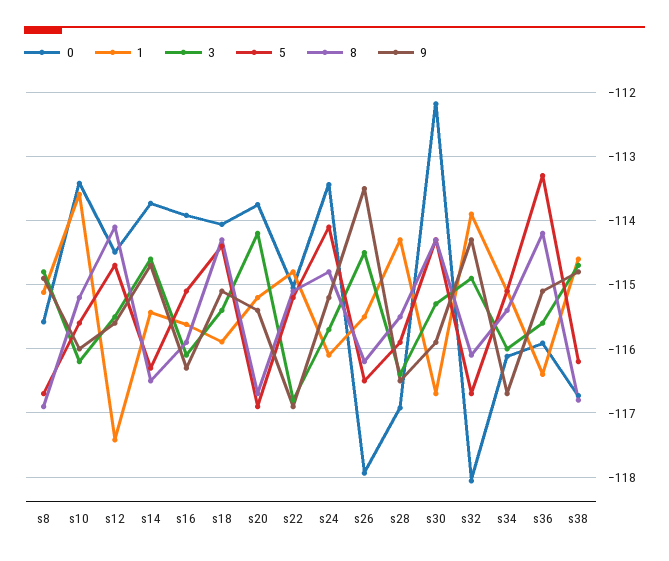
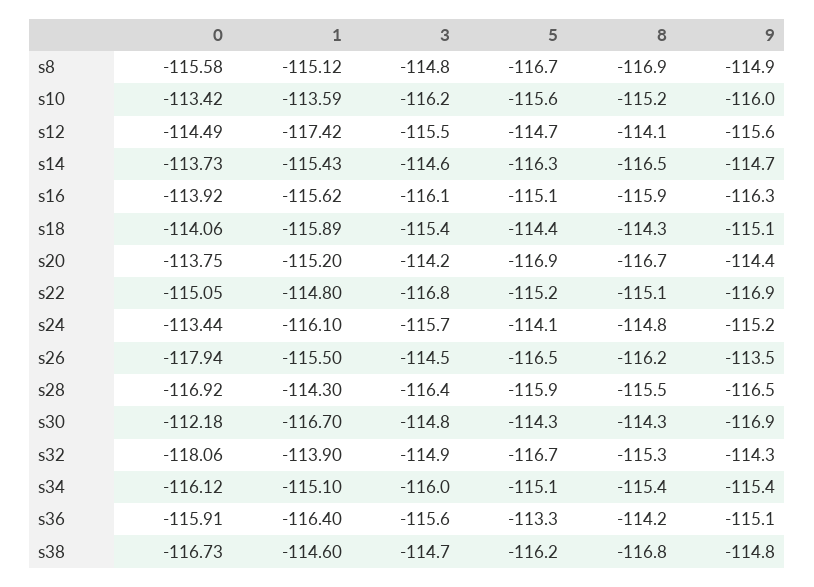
9, s20: -115.4 -> -114.4
3, s30: -115.3 -> -114.8
9, s30: -115.9 -> -116.9
8, s32: -116.1 -> -115.3
9, s34: -116.7 -> -115.4

